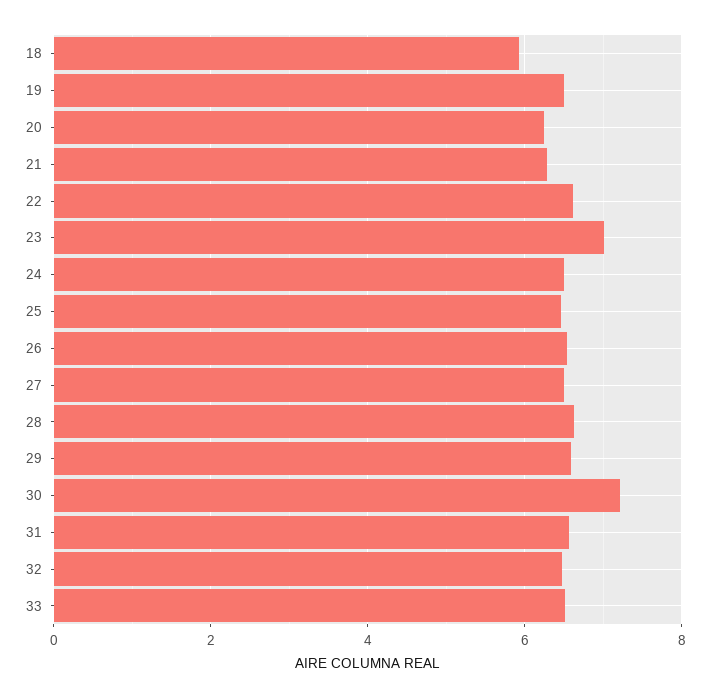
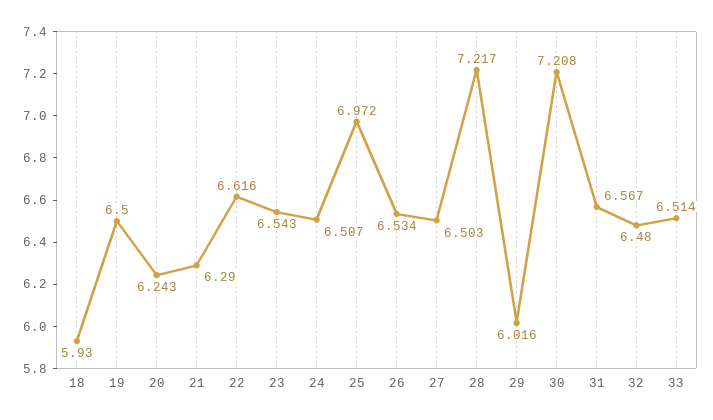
23: 7 -> 6.543
25: 6.4 -> 6.972
28: 6.6 -> 7.217
29: 6.6 -> 6.016

